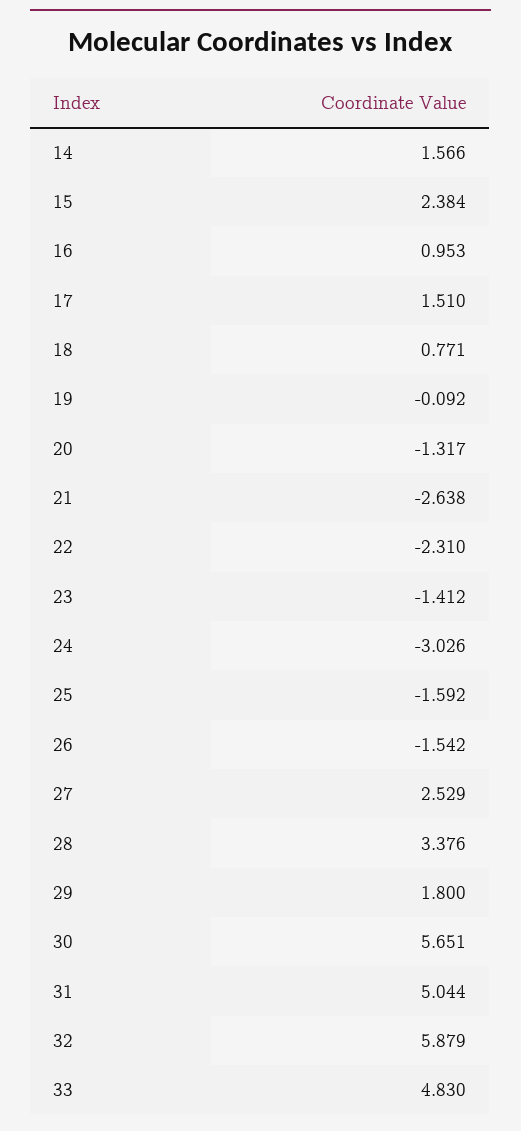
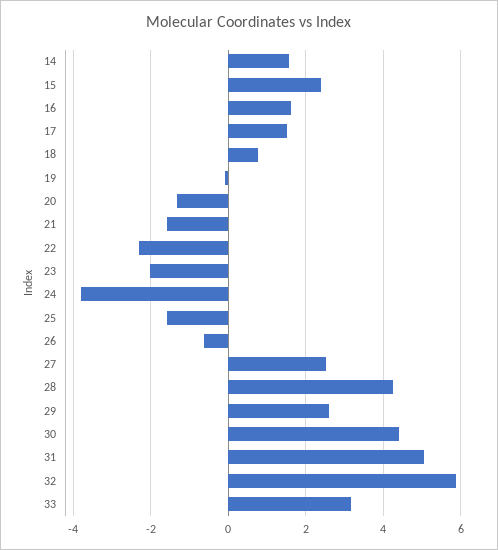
16: 0.953 -> 1.6
21: -2.638 -> -1.6
23: -1.412 -> -2
24: -3.026 -> -3.8
26: -1.542 -> -0.6
28: 3.376 -> 4.2
29: 1.8 -> 2.6
30: 5.651 -> 4.4
33: 4.83 -> 3.2

